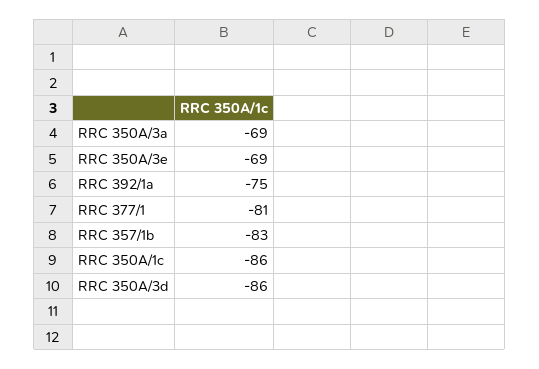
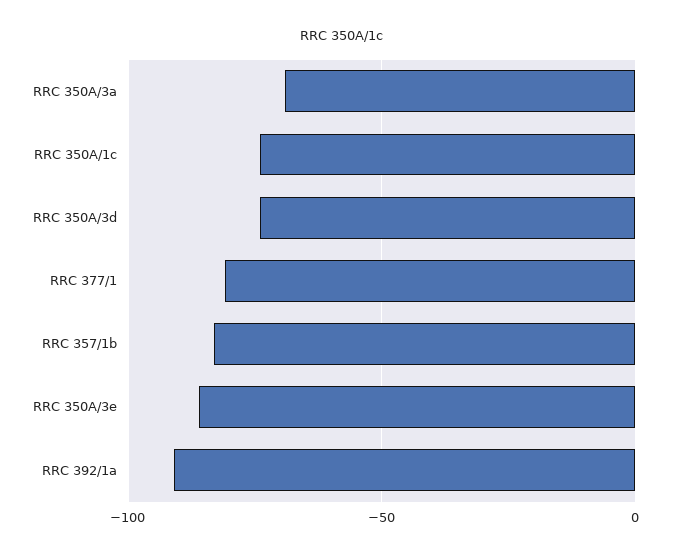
RRC 350A/3e: -69 -> -85
RRC 392/1a: -75 -> -90
RRC 350A/1c: -86 -> -75
RRC 350A/3d: -86 -> -75

